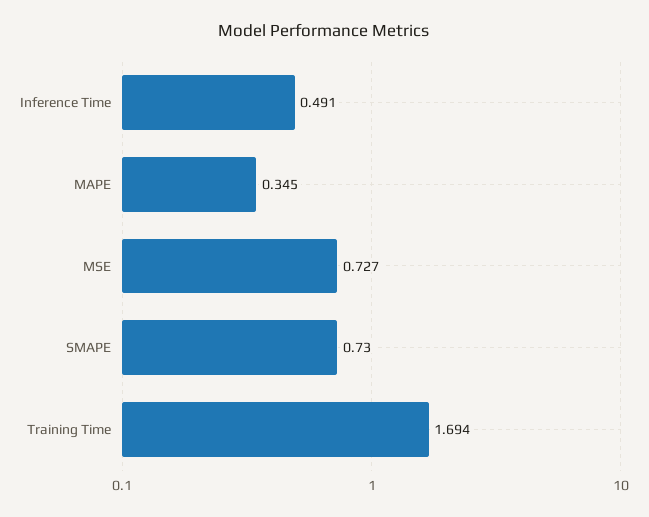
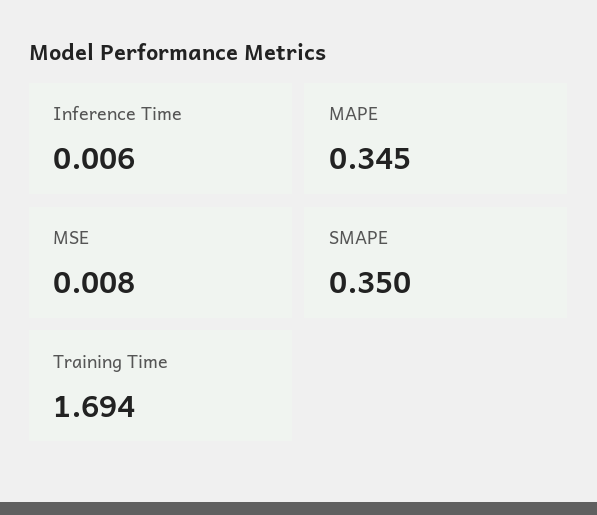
Inference Time: 0.491 -> 0.006
MSE: 0.727 -> 0.008
SMAPE: 0.73 -> 0.35

